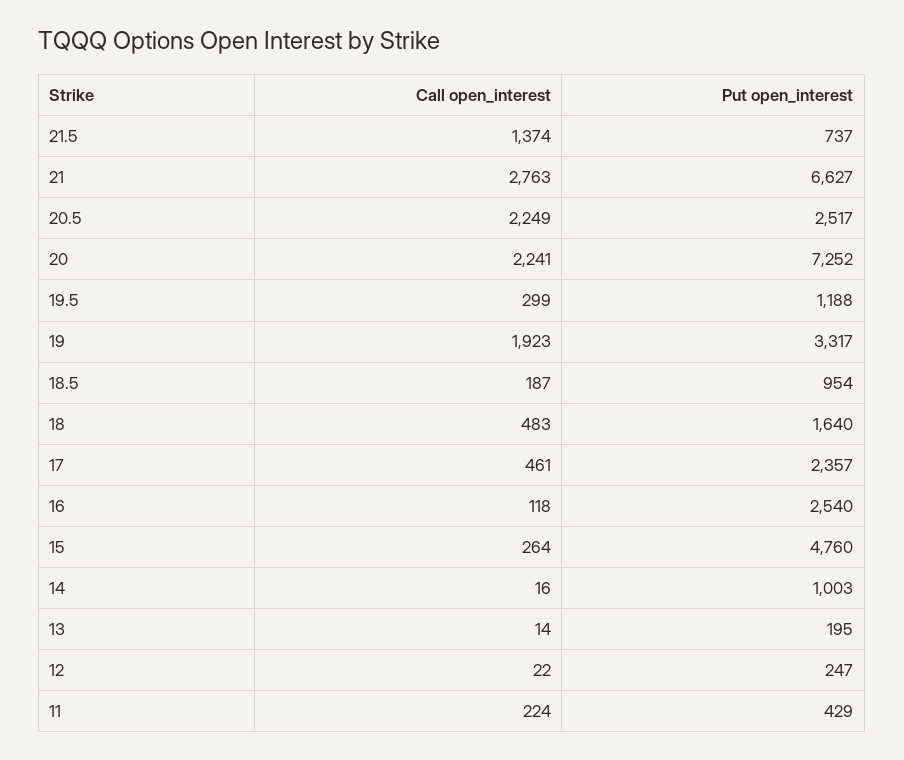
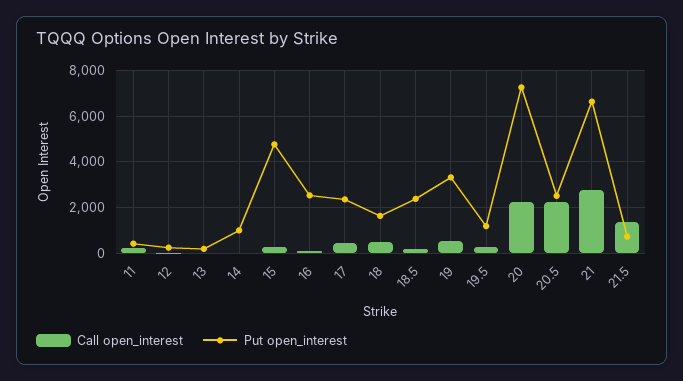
Call open_interest, 19: 1923 -> 500
Put open_interest, 18.5: 954 -> 2500

